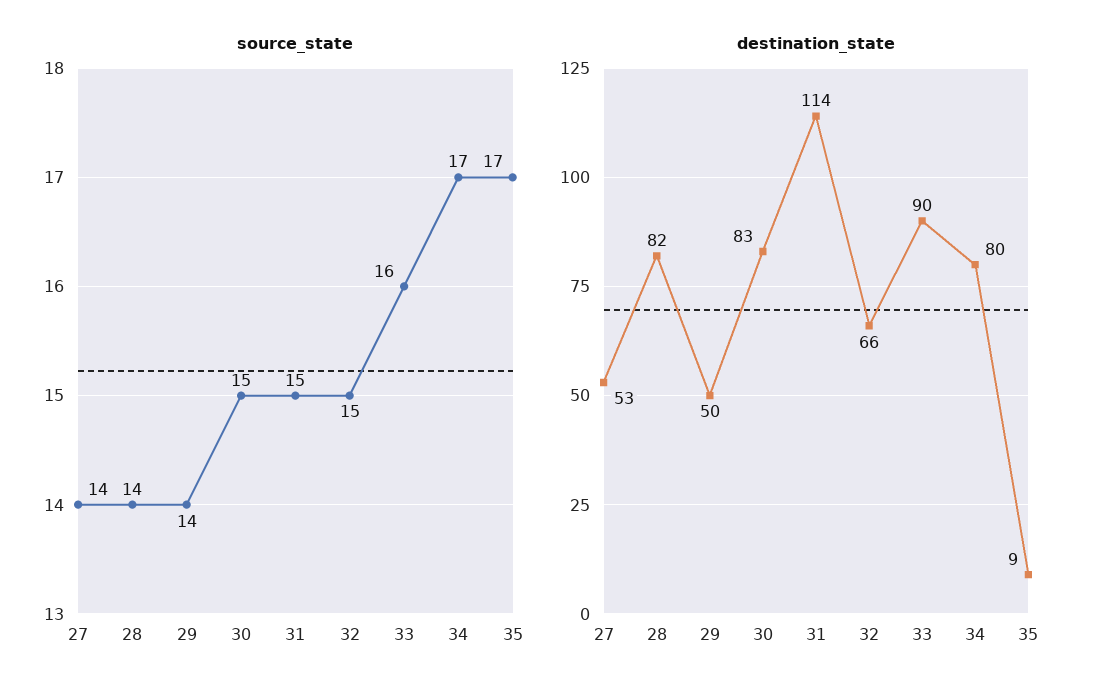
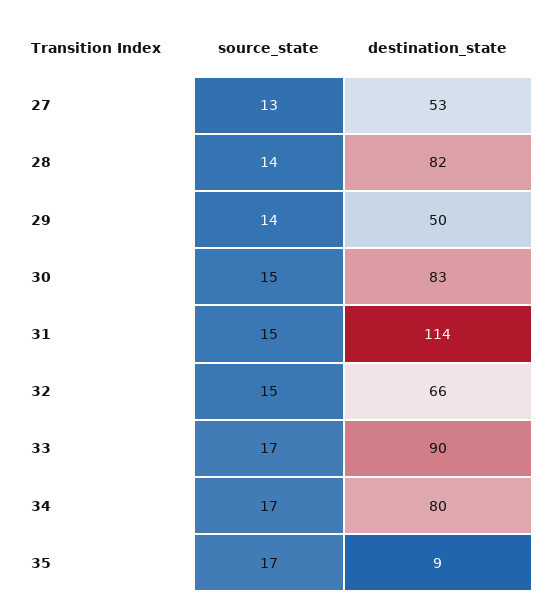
source_state, 27: 14 -> 13
source_state, 33: 16 -> 17

